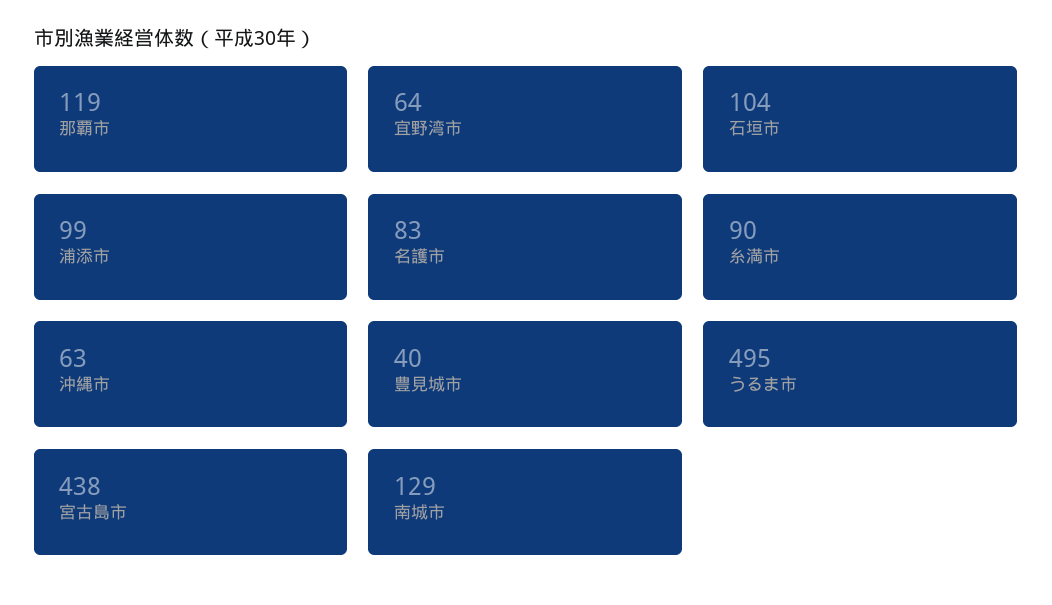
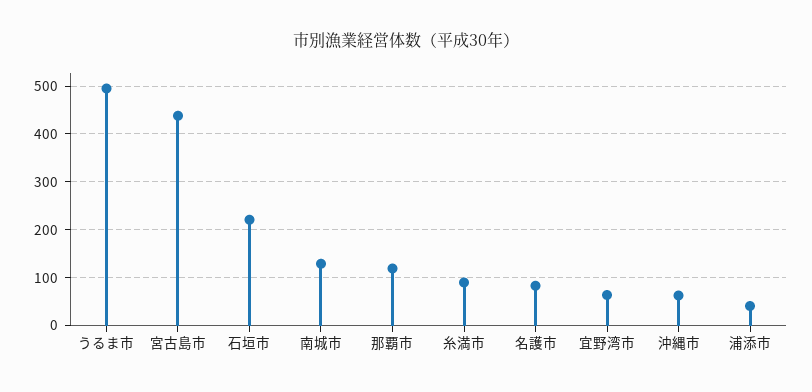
石垣市: 104 -> 220
浦添市: 99 -> 40
豊見城市: 40 -> none

